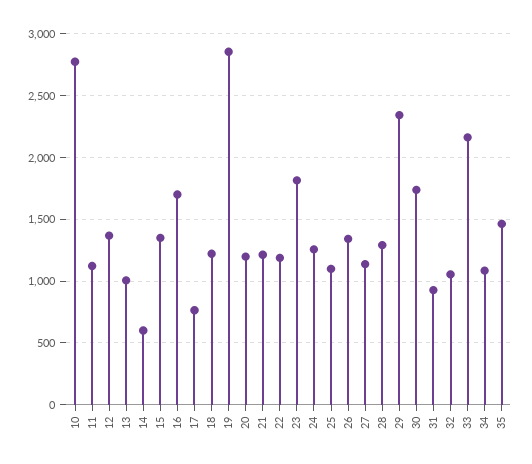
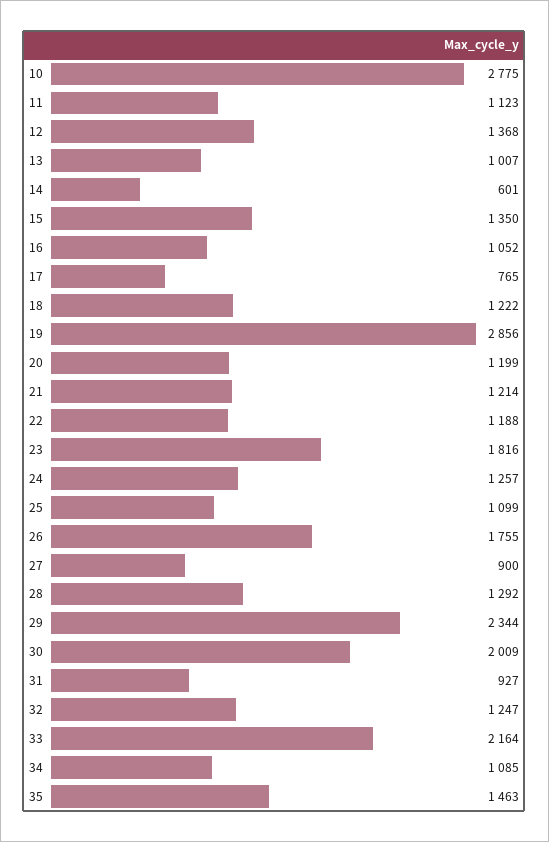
16: 1700 -> 1052
26: 1350 -> 1755
27: 1150 -> 900
30: 1750 -> 2009
32: 1050 -> 1247

